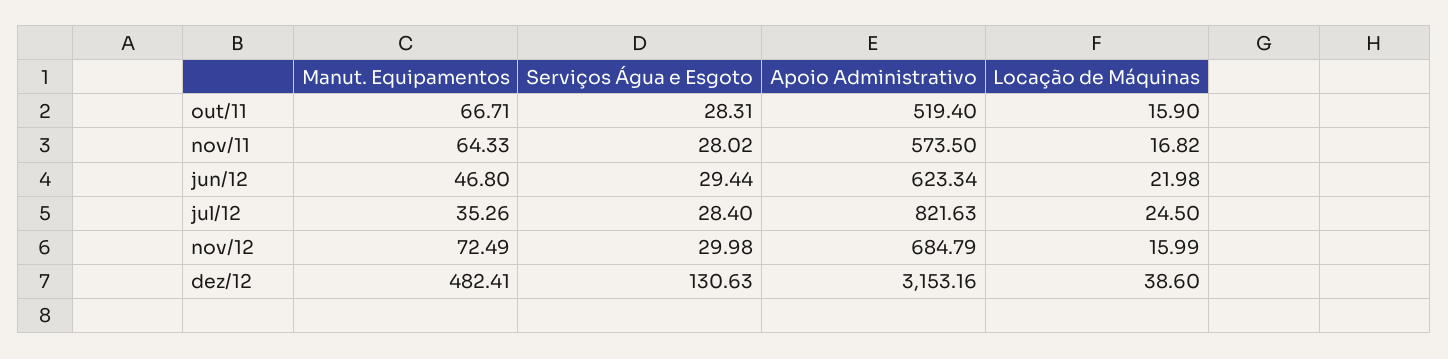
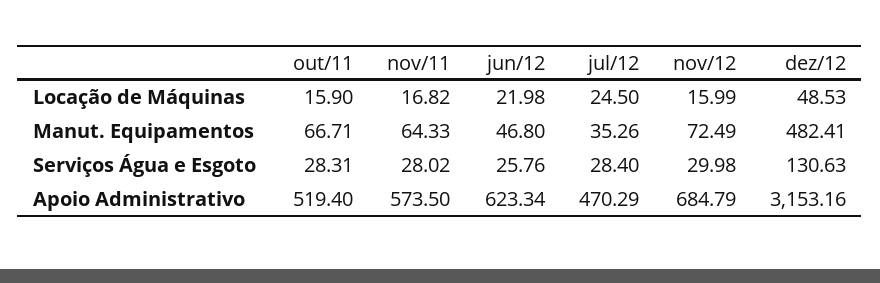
Serviços Água e Esgoto, jun/12: 29.44 -> 25.76
Apoio Administrativo, jul/12: 821.63 -> 470.29
Locação de Máquinas, dez/12: 38.6 -> 48.53

